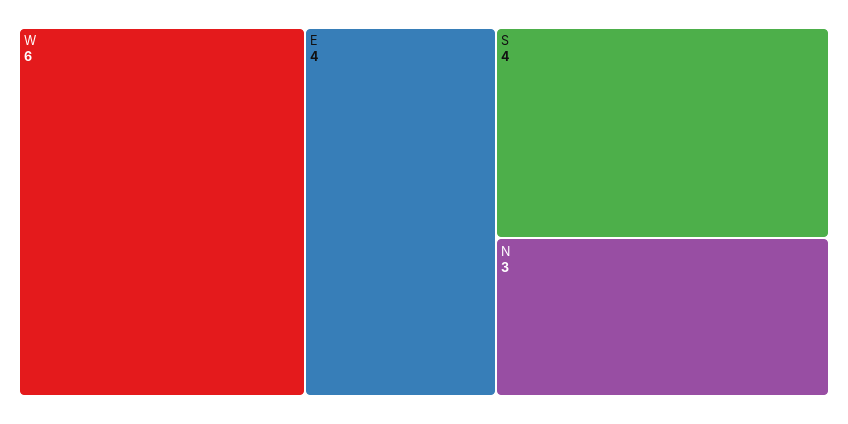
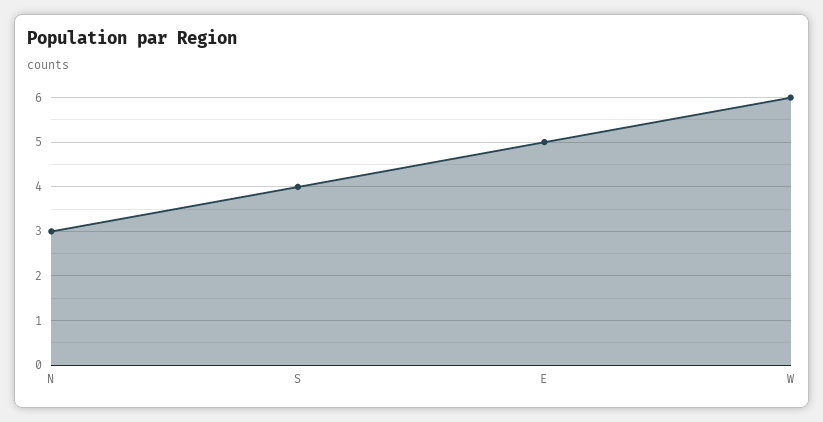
E: 4 -> 5

